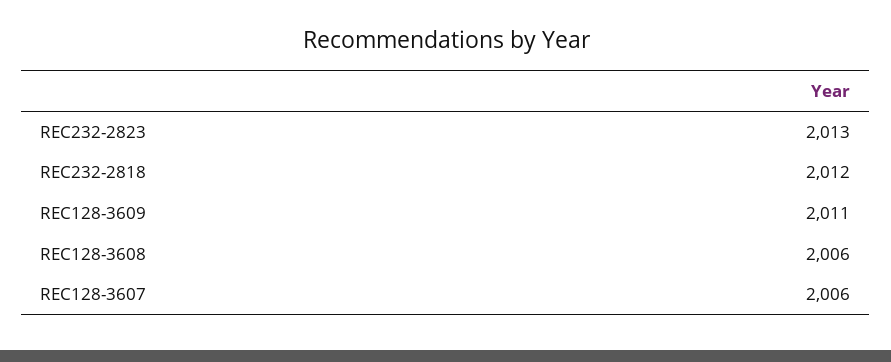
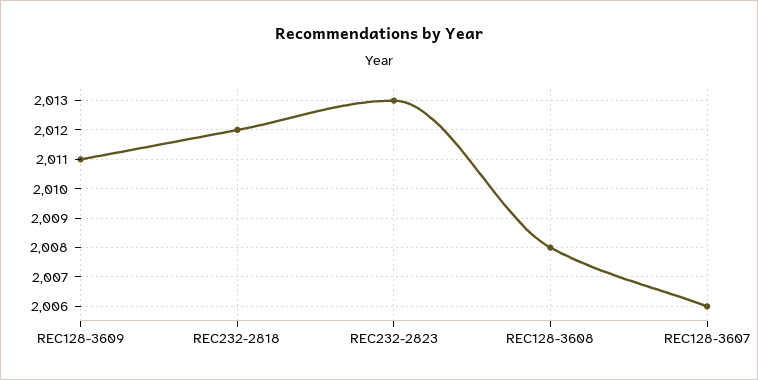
REC128-3608: 2006 -> 2008

